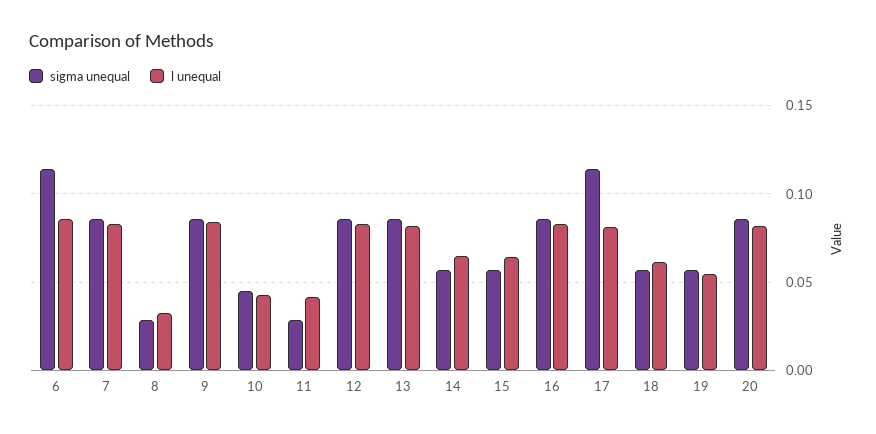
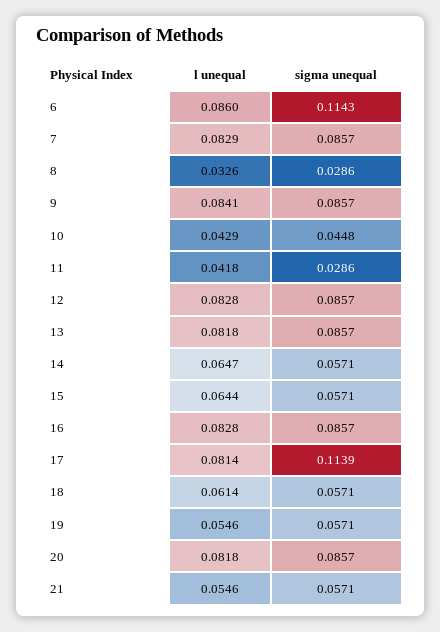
l unequal, 21: none -> 0.0546
sigma unequal, 21: none -> 0.0571

